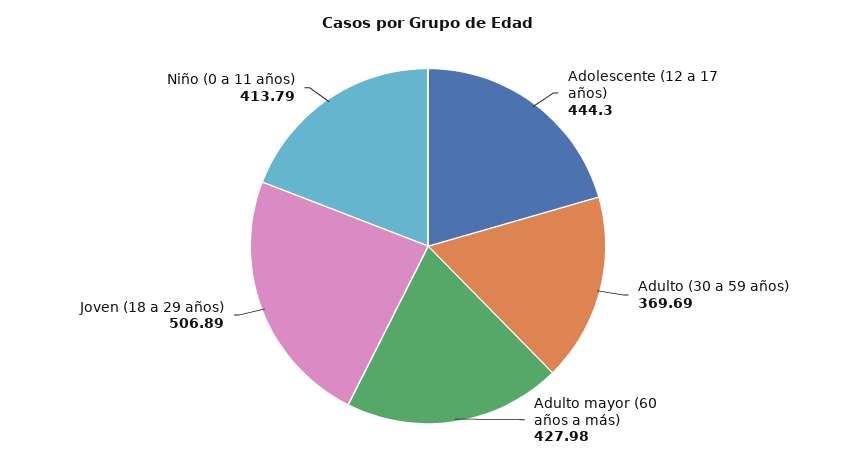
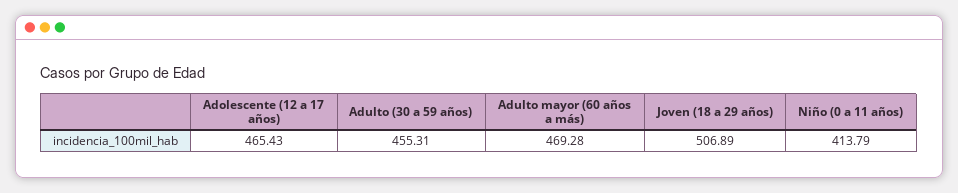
Adolescente (12 a 17 años): 444.3 -> 465.43
Adulto (30 a 59 años): 369.69 -> 455.31
Adulto mayor (60 años a más): 427.98 -> 469.28

